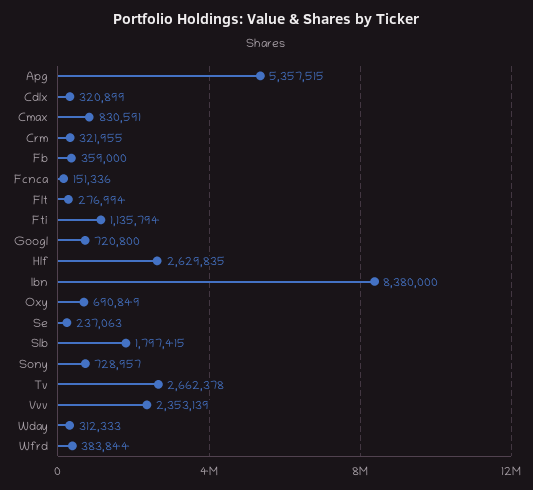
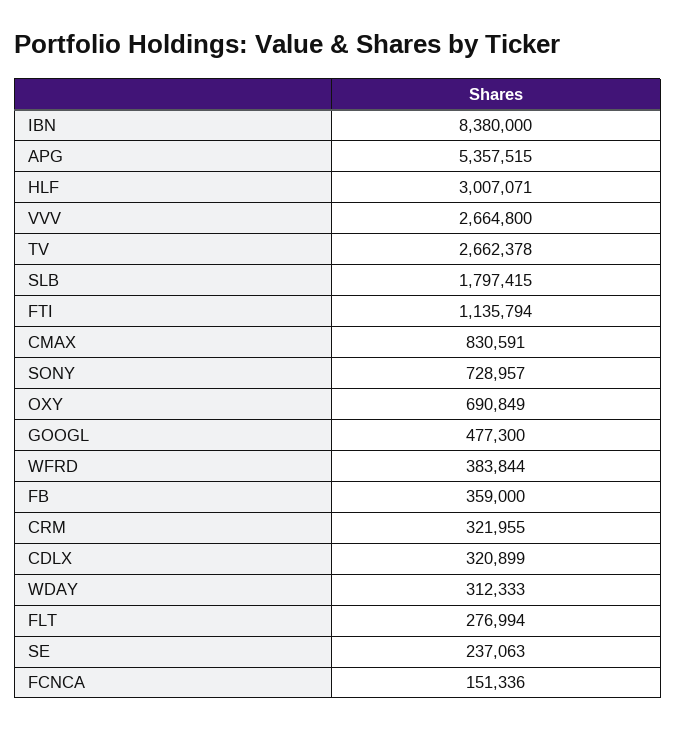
Googl: 720800 -> 477300
Hlf: 2629835 -> 3007071
Vvv: 2353139 -> 2664800

